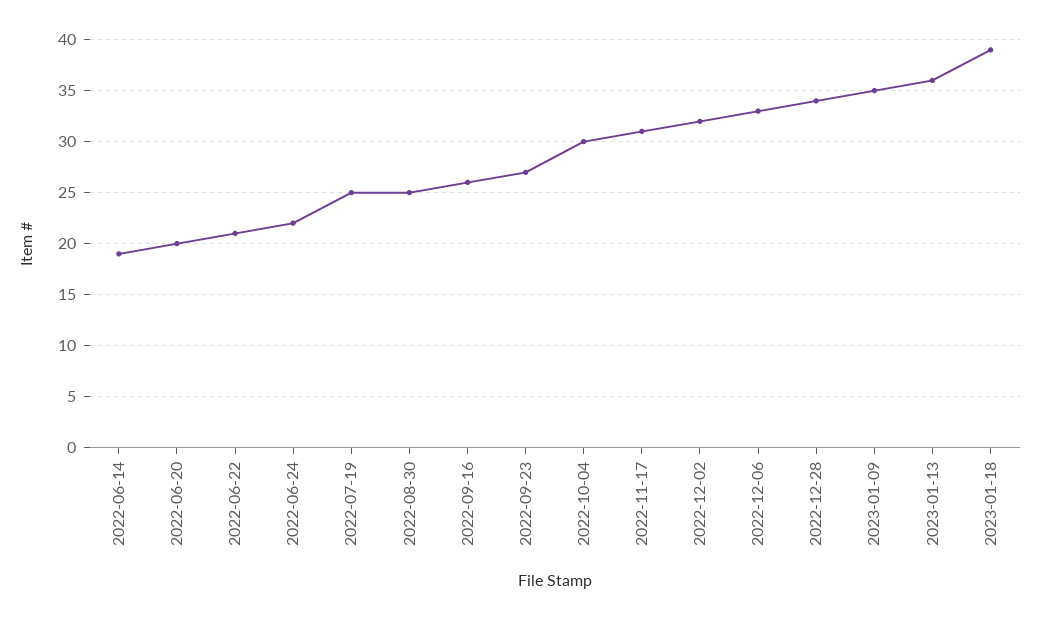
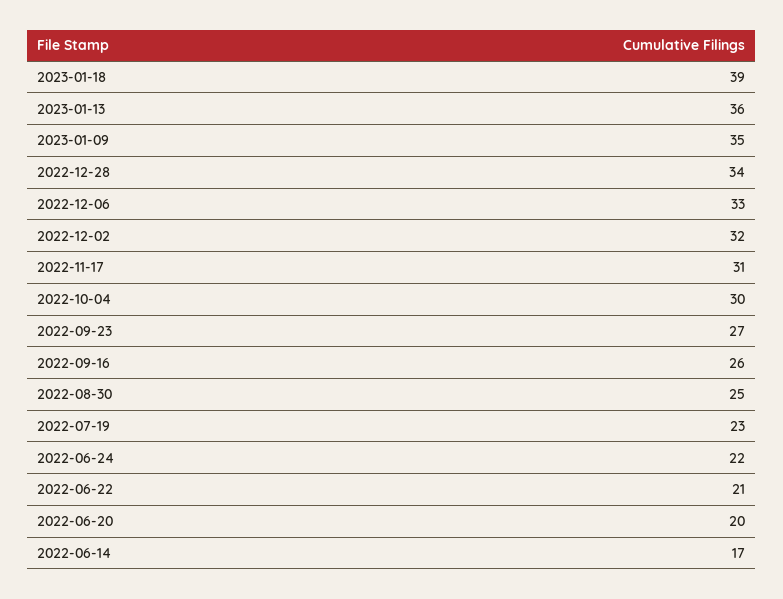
2022-06-14: 19 -> 17
2022-07-19: 25 -> 23

